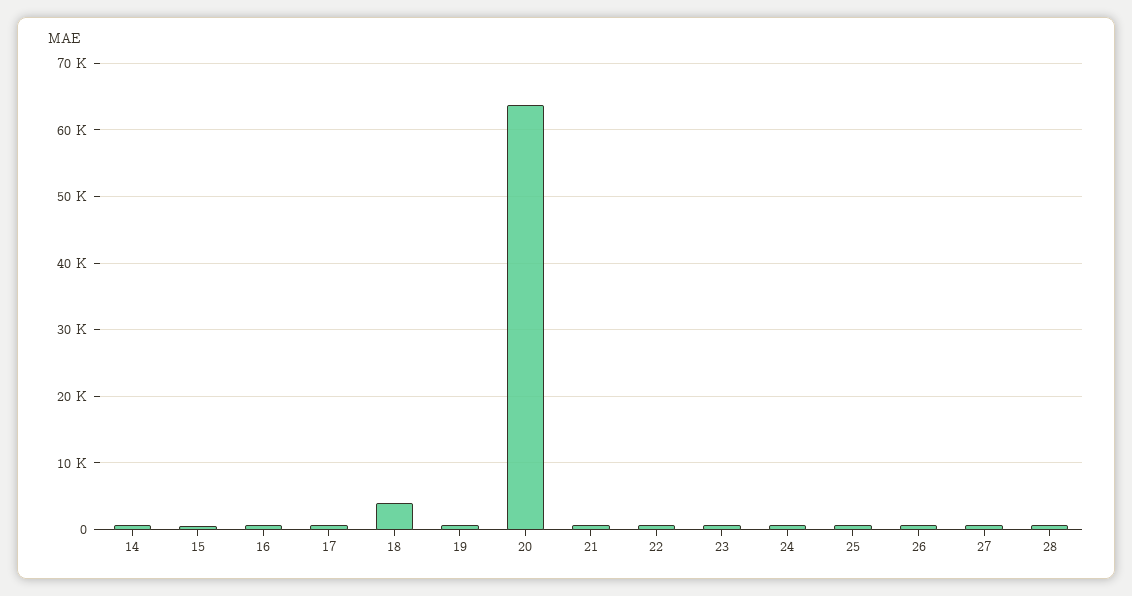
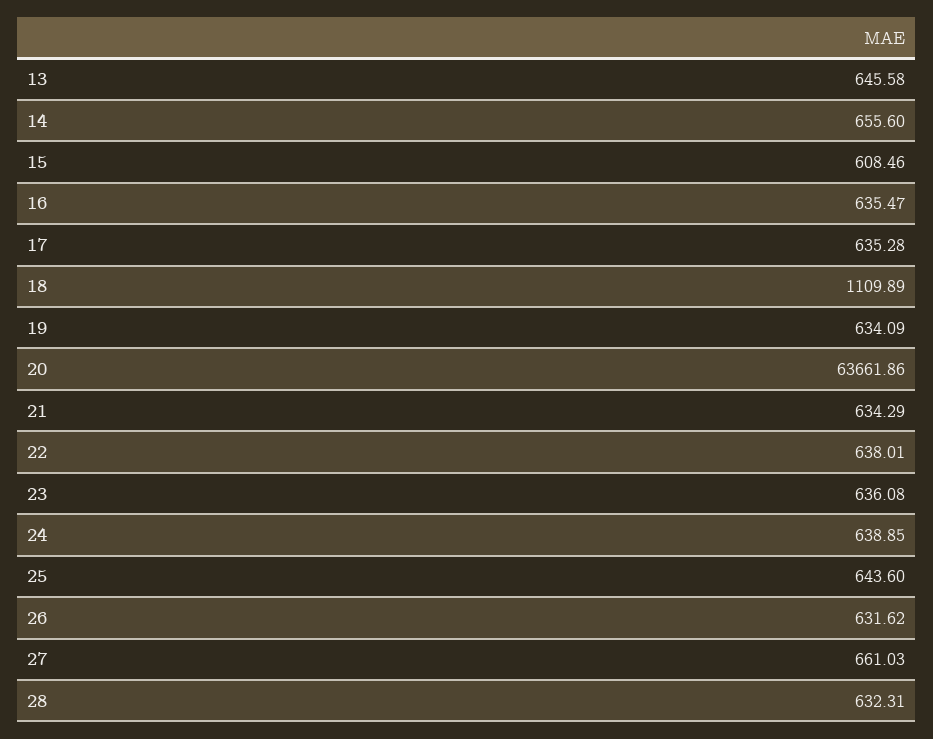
18: 4000 -> 1109.89
13: none -> 645.58

